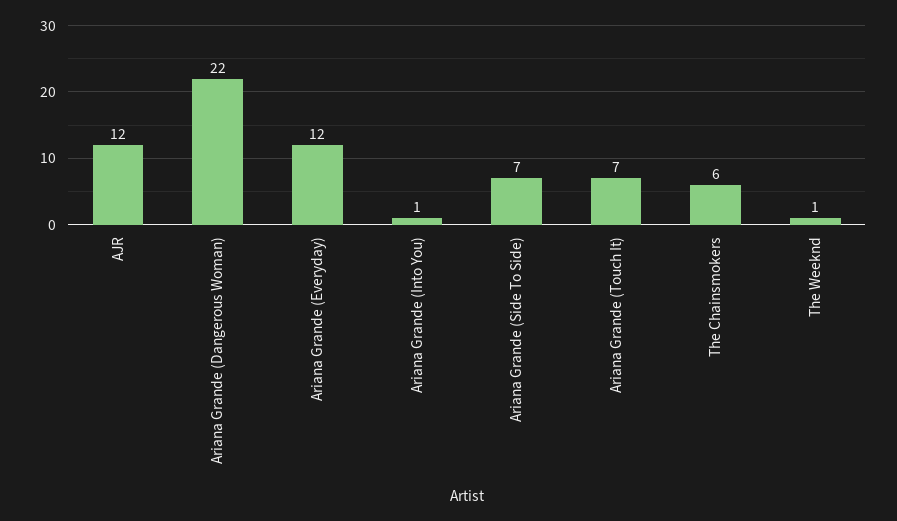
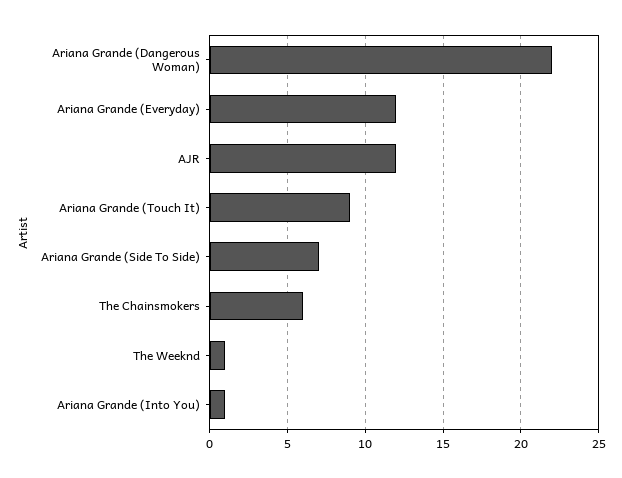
Ariana Grande (Touch It): 7 -> 9

